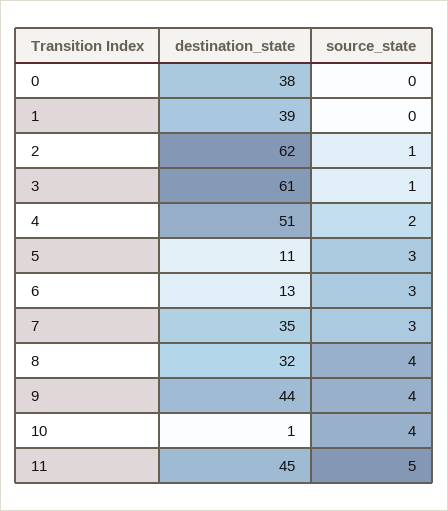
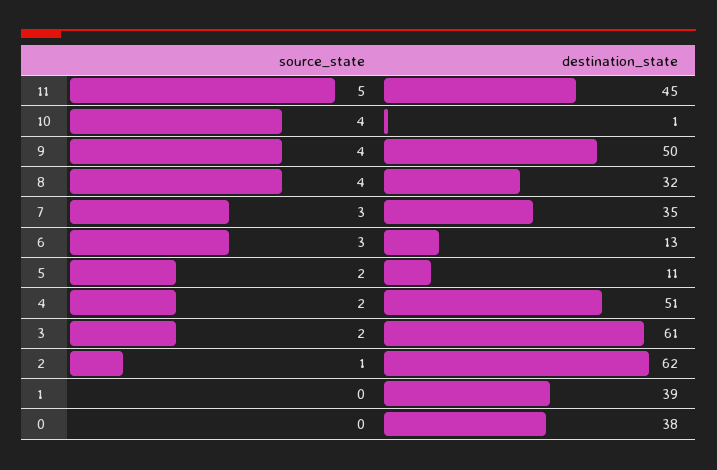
source_state, 3: 1 -> 2
source_state, 5: 3 -> 2
destination_state, 9: 44 -> 50

